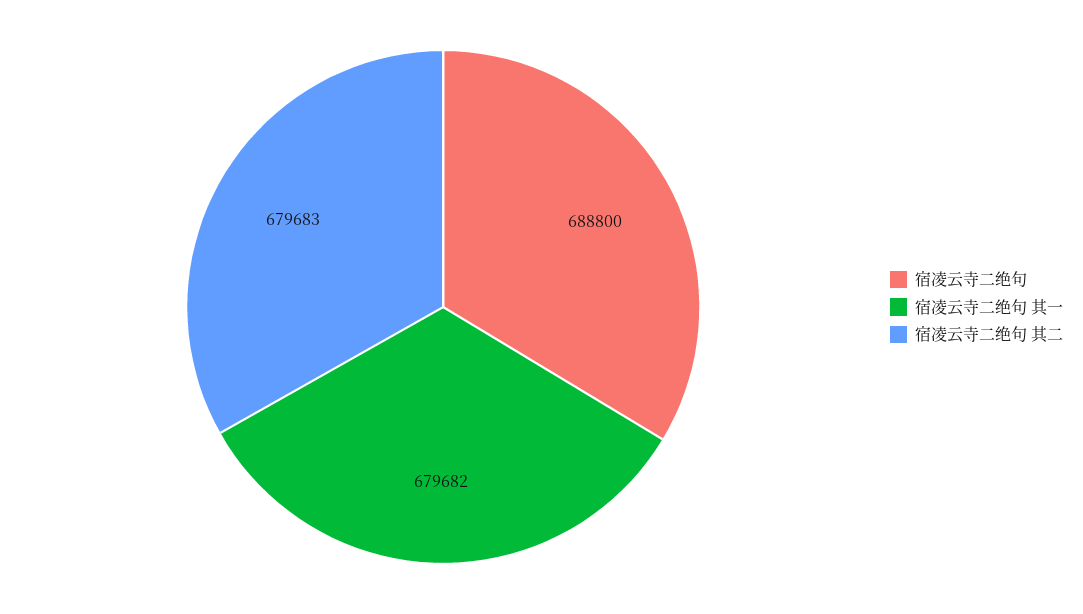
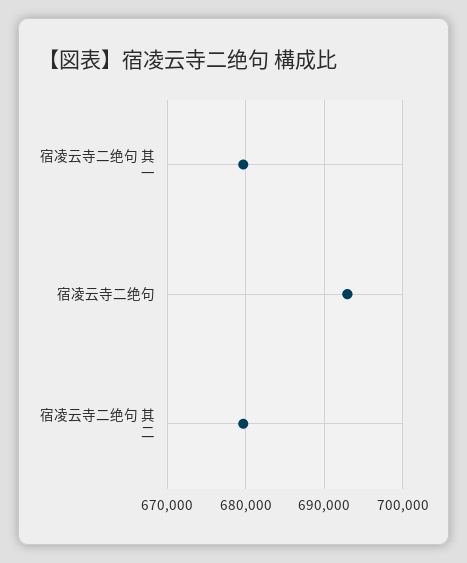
宿凌云寺二绝句: 688800 -> 693000

